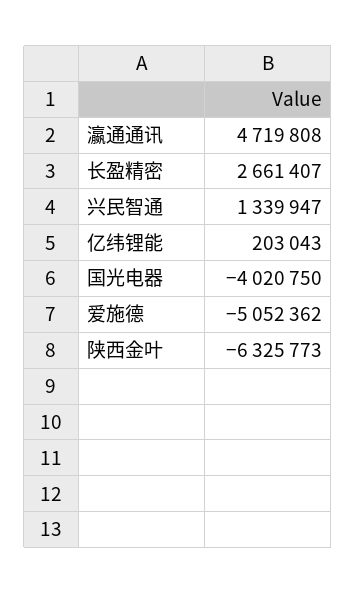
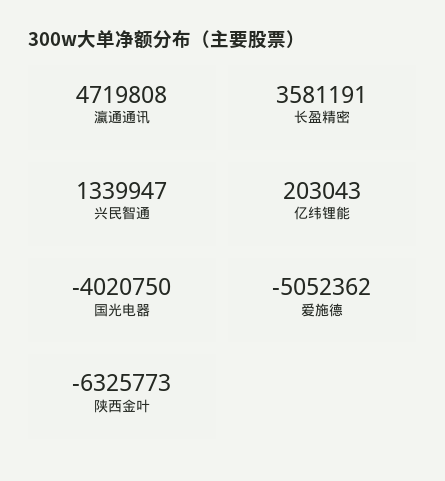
长盈精密: 2661407 -> 3581191

